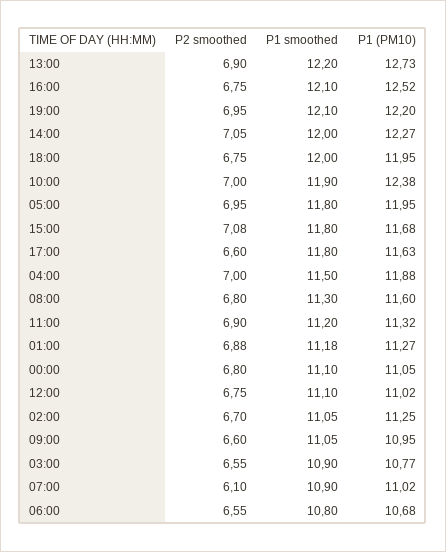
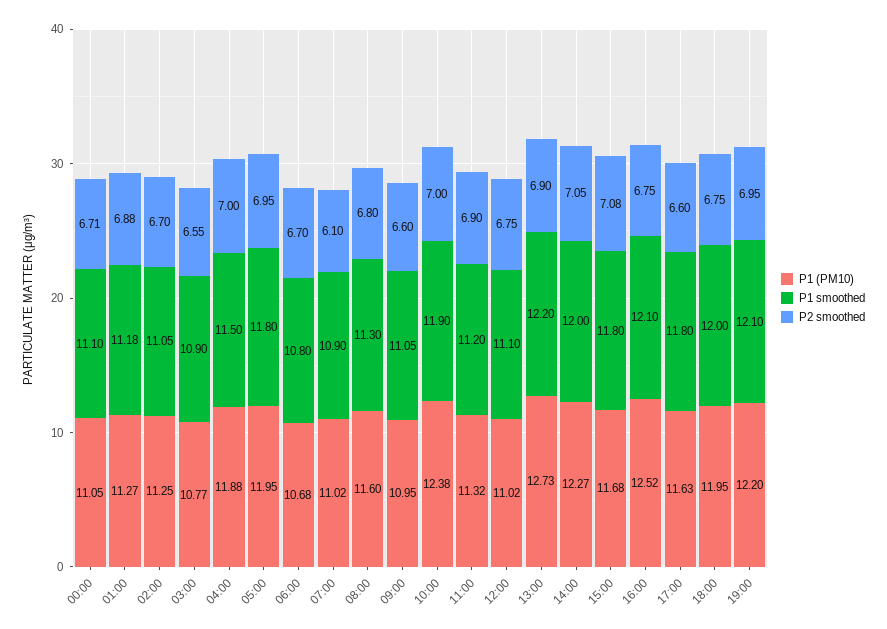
P2 smoothed, 00:00: 6.8 -> 6.71
P2 smoothed, 06:00: 6.55 -> 6.7

